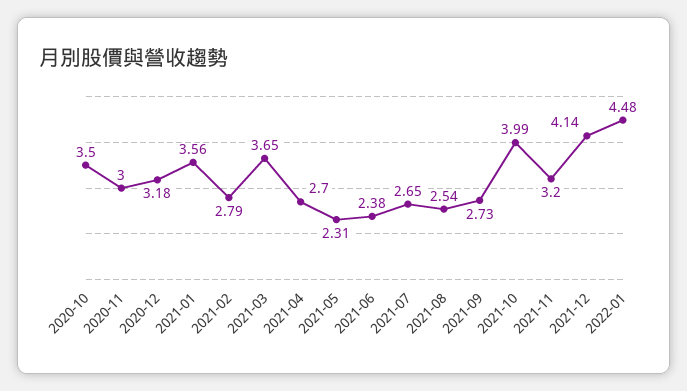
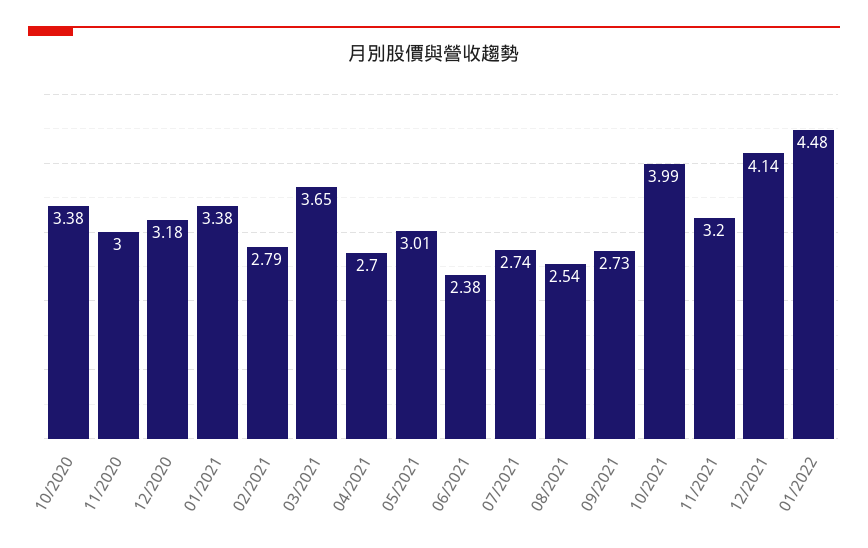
2020-10: 3.5 -> 3.38
2021-01: 3.56 -> 3.38
2021-05: 2.31 -> 3.01
2021-07: 2.65 -> 2.74

